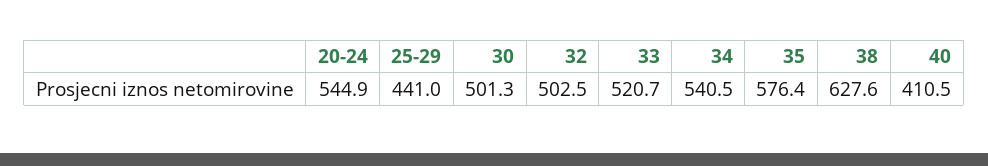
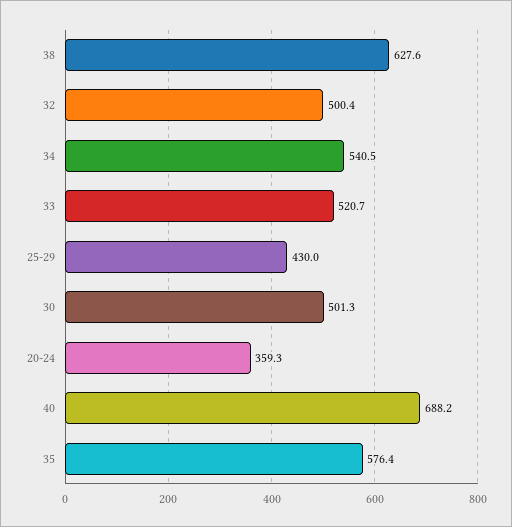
20-24: 544.9 -> 359.3
25-29: 441 -> 430
32: 502.5 -> 500.4
40: 410.5 -> 688.2

